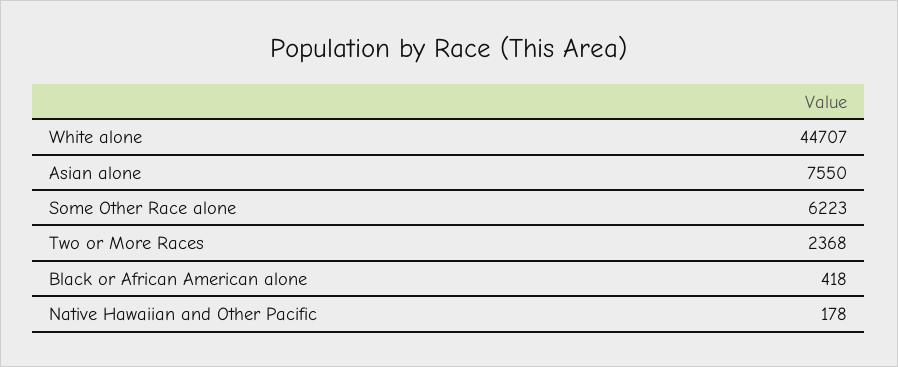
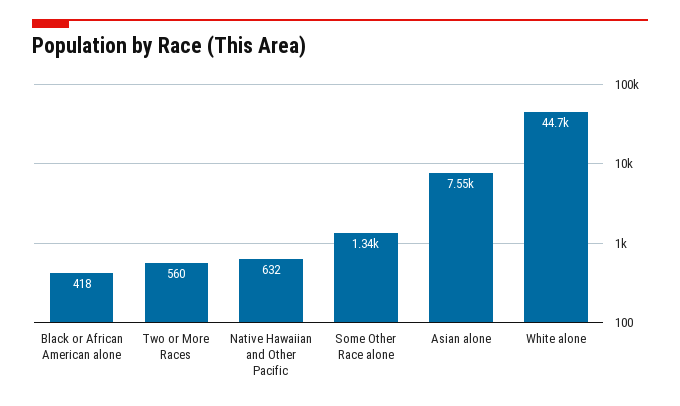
Some Other Race alone: 6223 -> 1340
Two or More Races: 2368 -> 560
Native Hawaiian and Other Pacific: 178 -> 632

